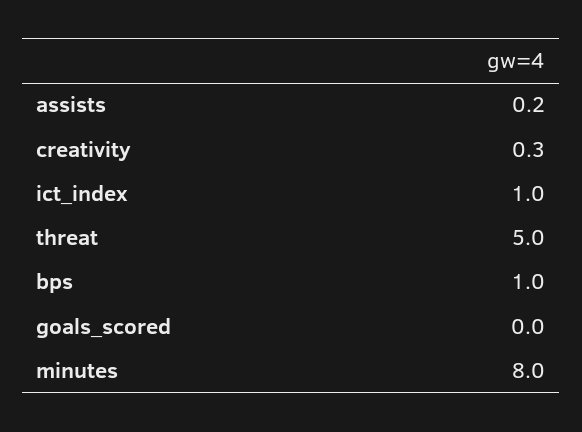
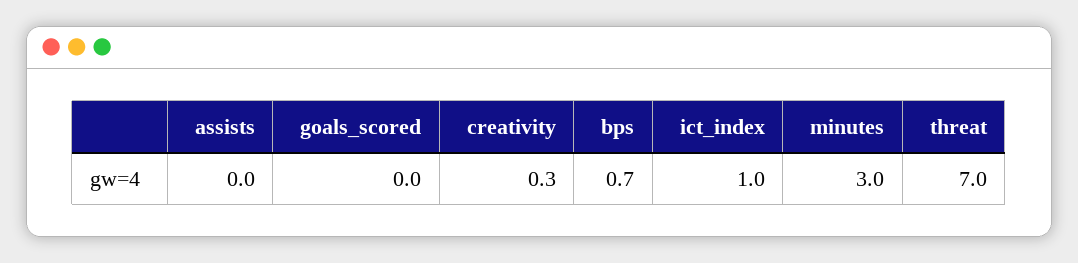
assists: 0.2 -> 0
threat: 5 -> 7
bps: 1 -> 0.7
minutes: 8 -> 3

